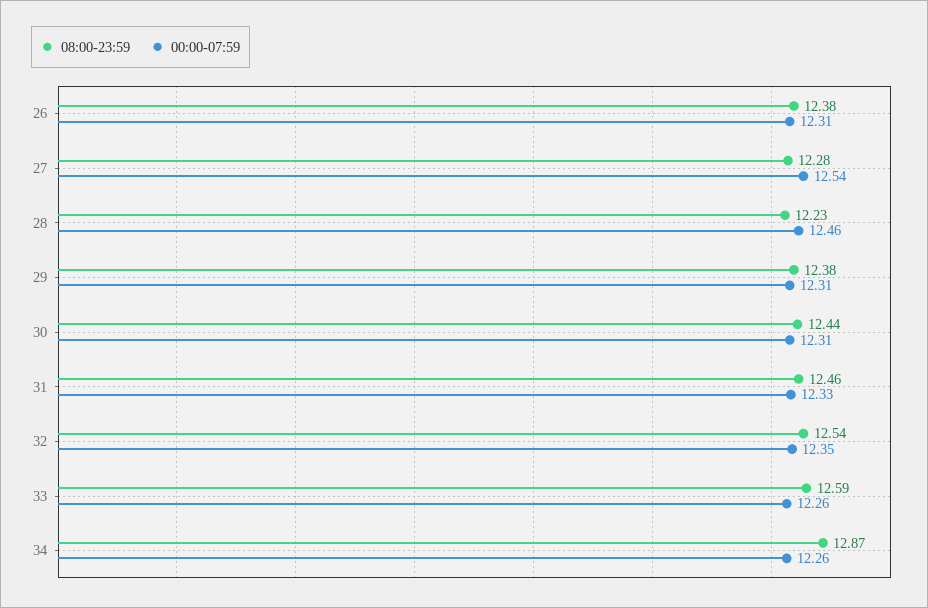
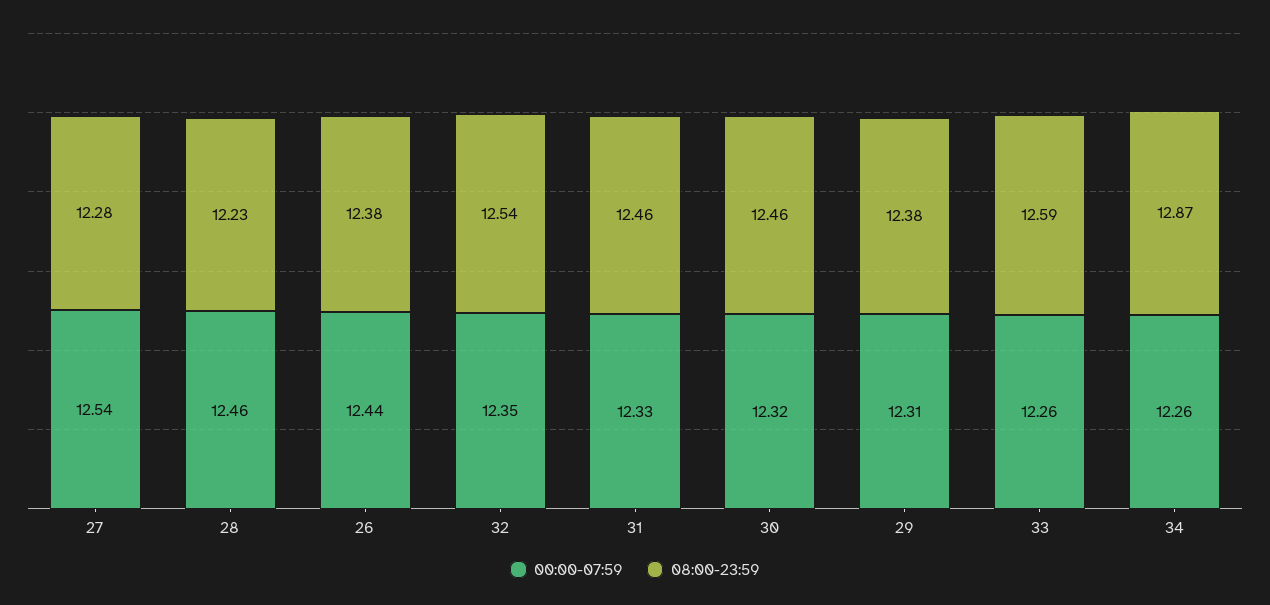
00:00-07:59, 26: 12.31 -> 12.44
08:00-23:59, 30: 12.44 -> 12.46
00:00-07:59, 30: 12.31 -> 12.32

